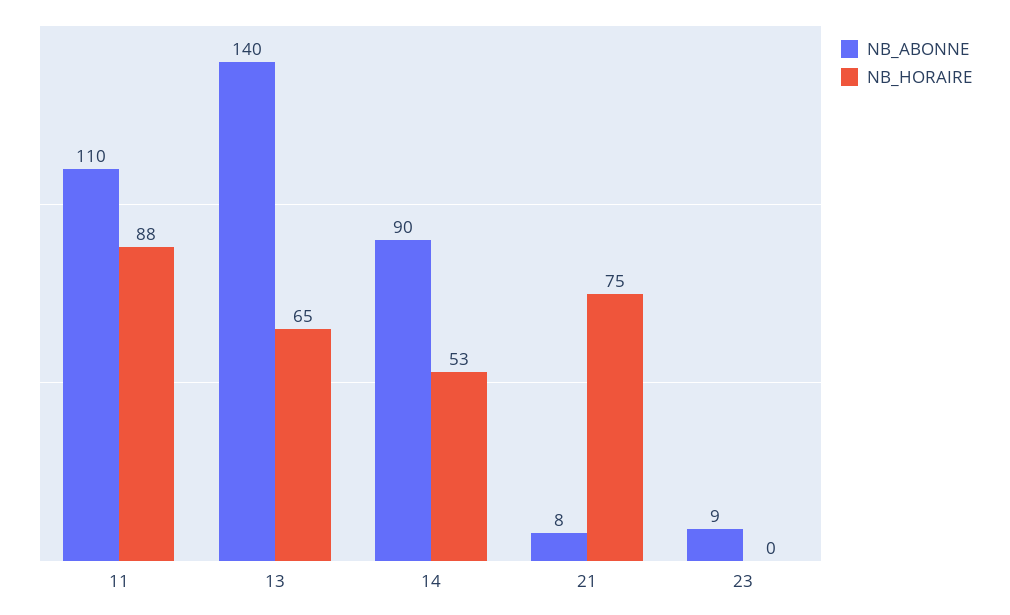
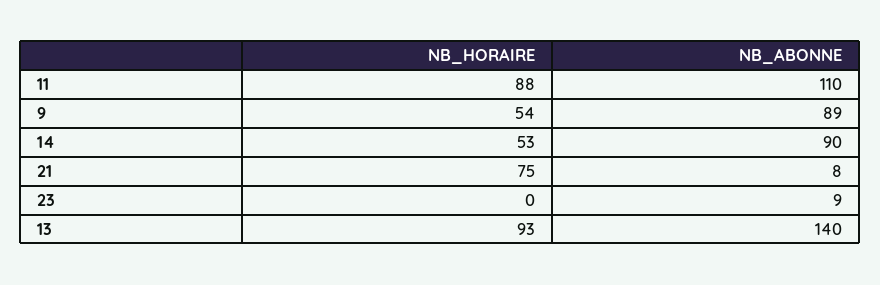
NB_HORAIRE, 13: 65 -> 93
NB_HORAIRE, 9: none -> 54
NB_ABONNE, 9: none -> 89

